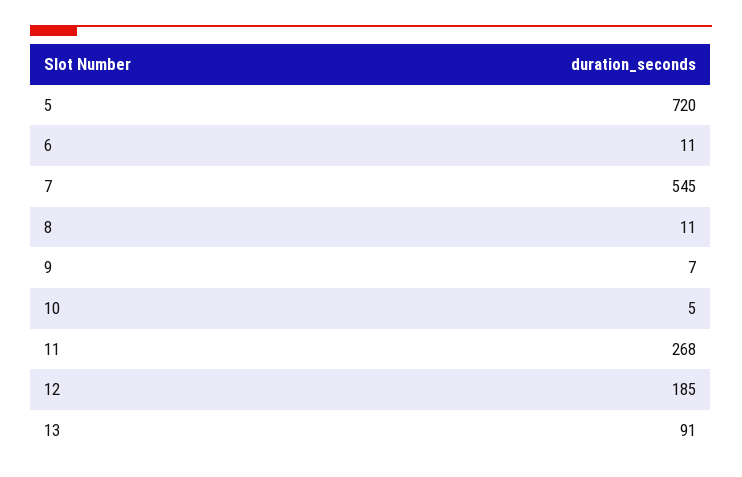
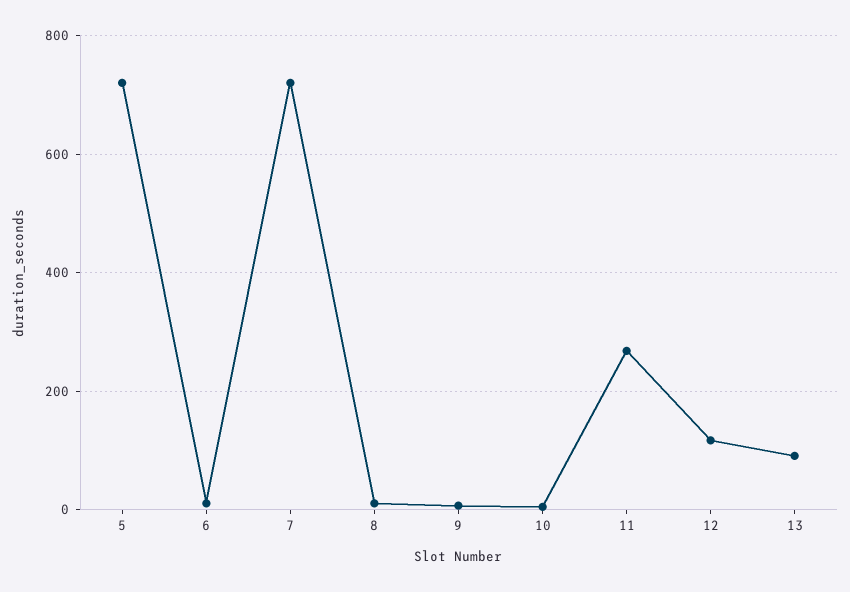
7: 545 -> 720
12: 185 -> 120

